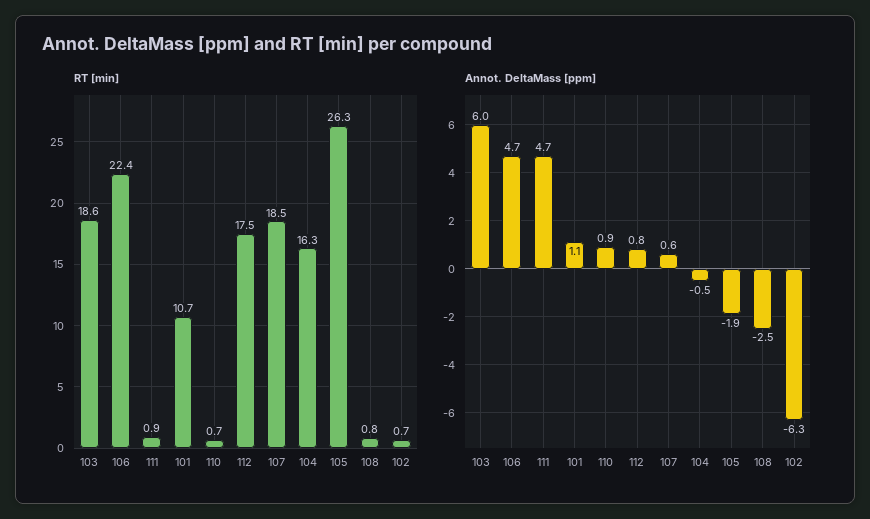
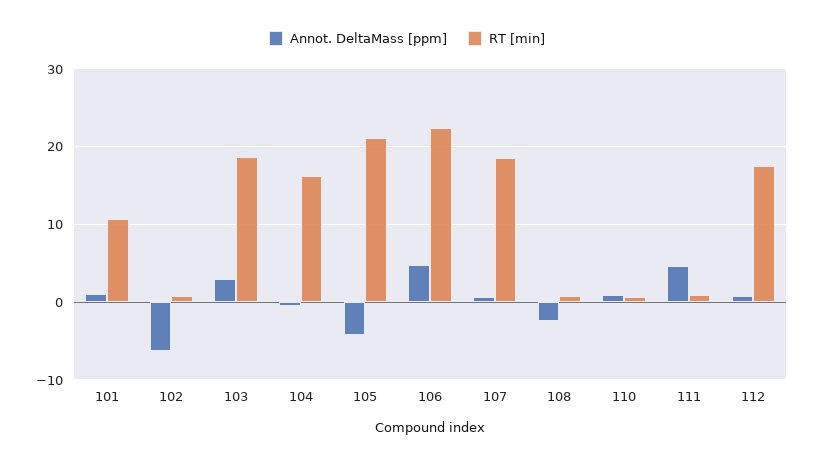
RT [min], 105: 26.3 -> 21
Annot. DeltaMass [ppm], 103: 6 -> 3
Annot. DeltaMass [ppm], 105: -1.9 -> -4

